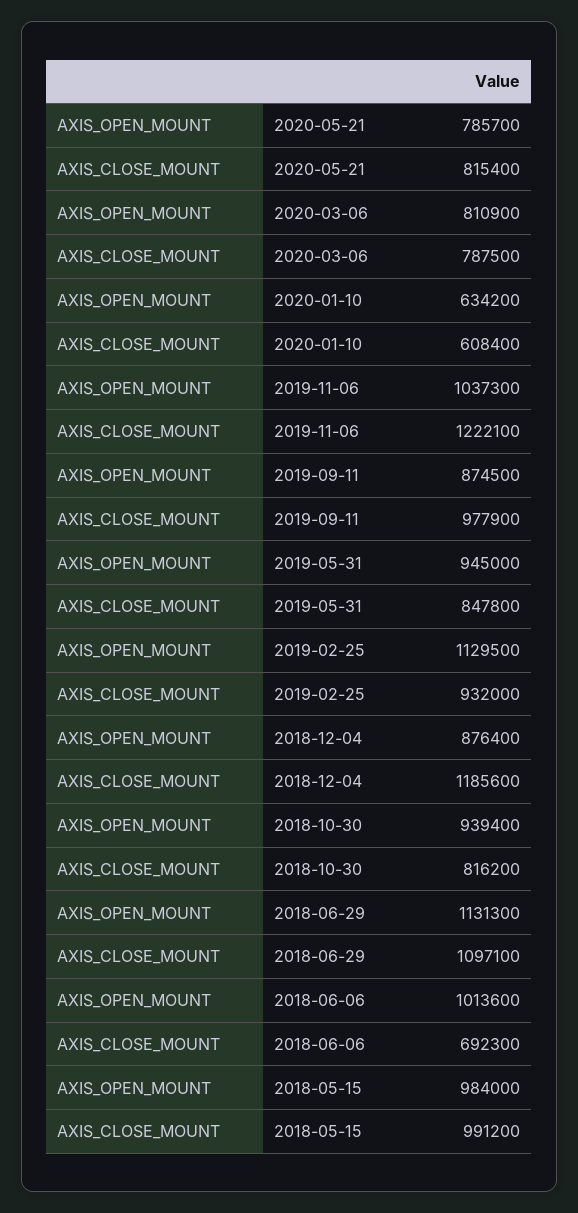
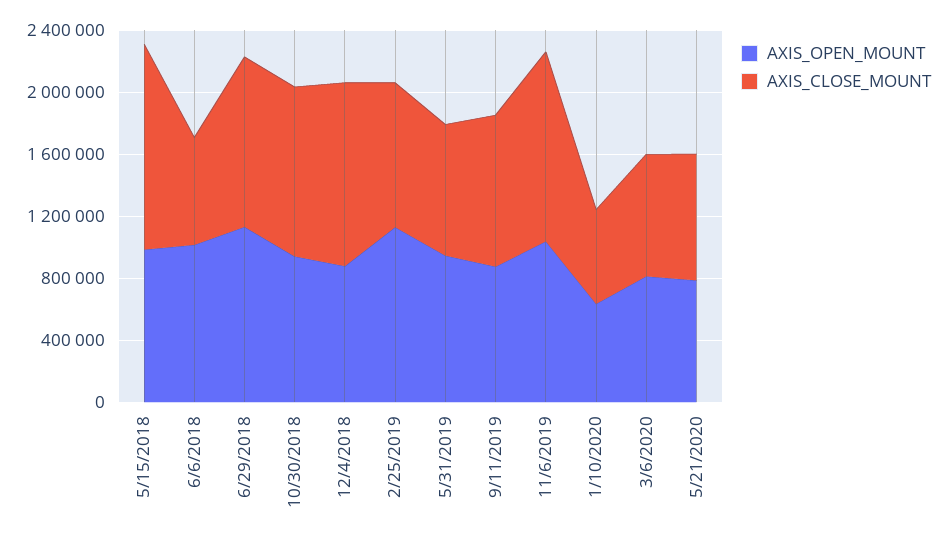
AXIS_CLOSE_MOUNT, 2018-10-30: 816200 -> 1100000
AXIS_CLOSE_MOUNT, 2018-05-15: 991200 -> 1300000

